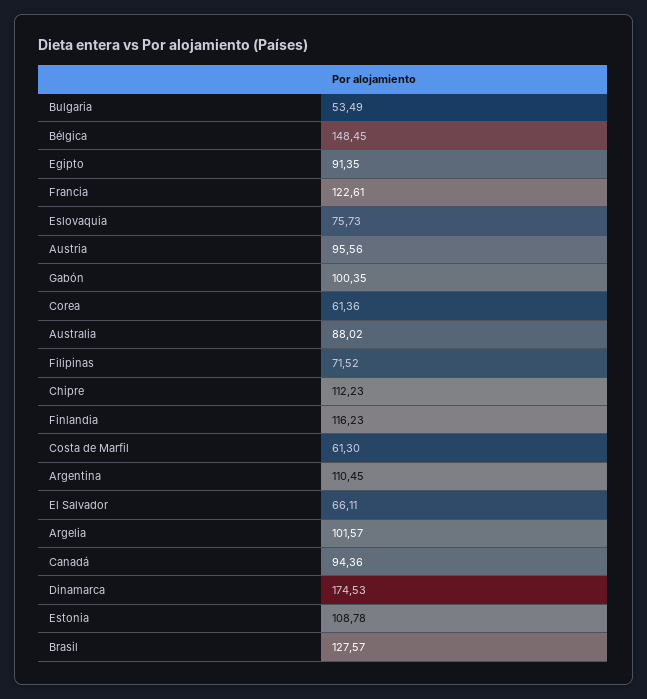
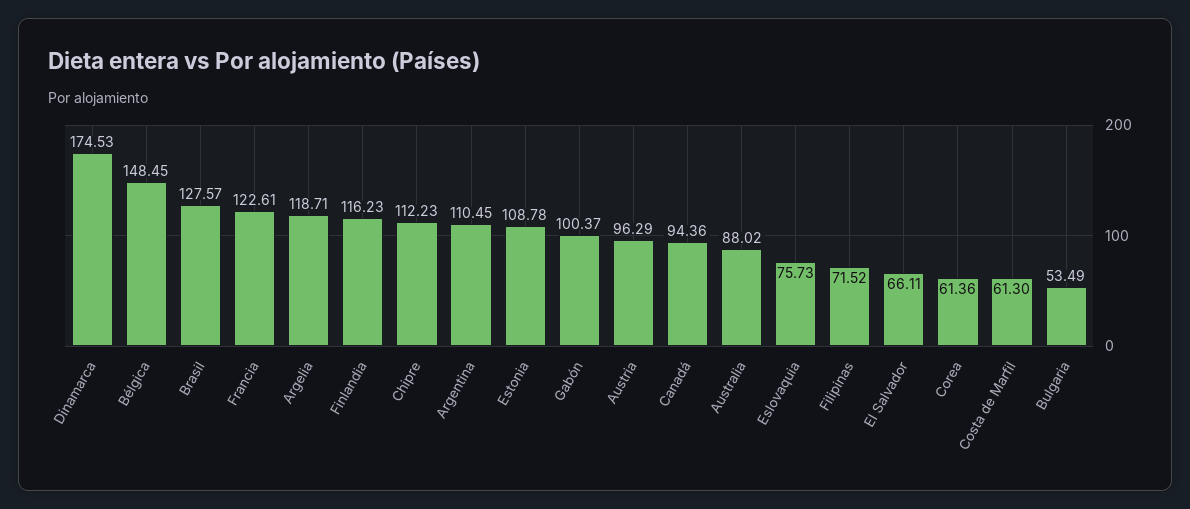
Egipto: 91.35 -> none
Austria: 95.56 -> 96.29
Gabón: 100.35 -> 100.37
Argelia: 101.57 -> 118.71

